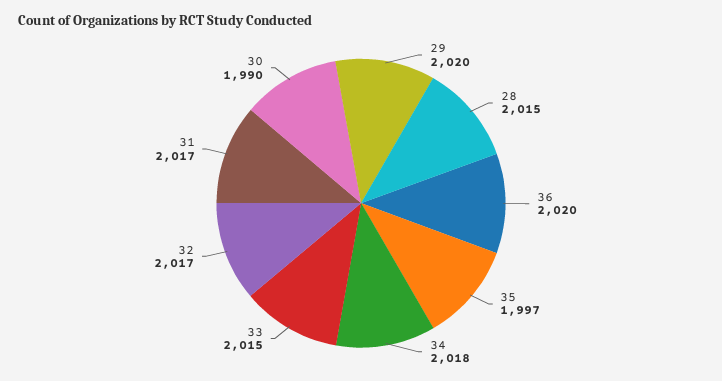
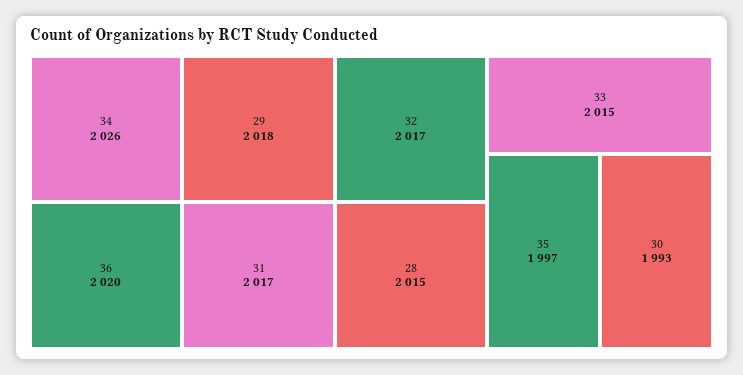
29: 2020 -> 2018
34: 2018 -> 2026
30: 1990 -> 1993

